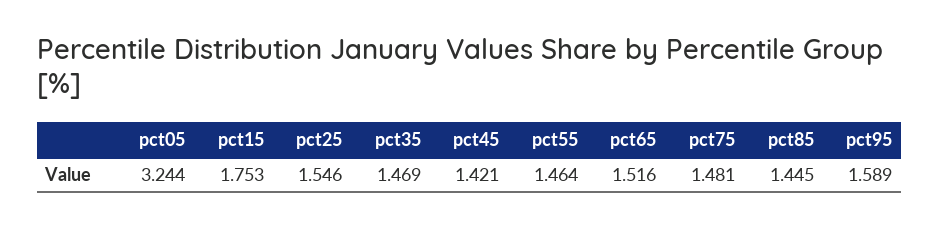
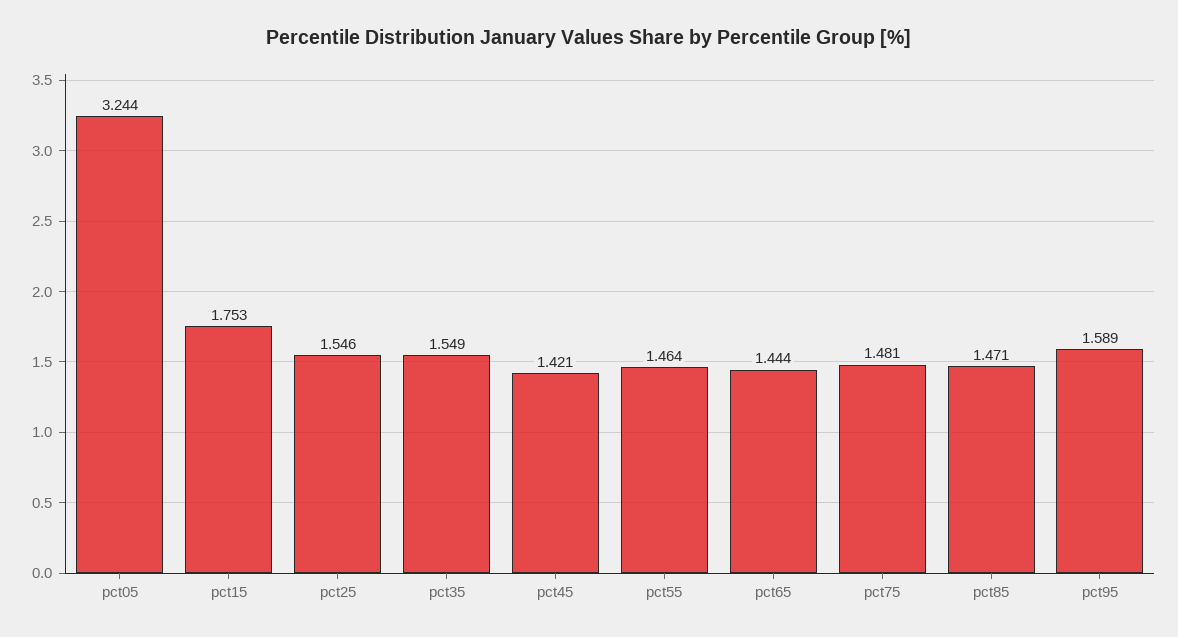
pct35: 1.469 -> 1.549
pct65: 1.516 -> 1.444
pct85: 1.445 -> 1.471

